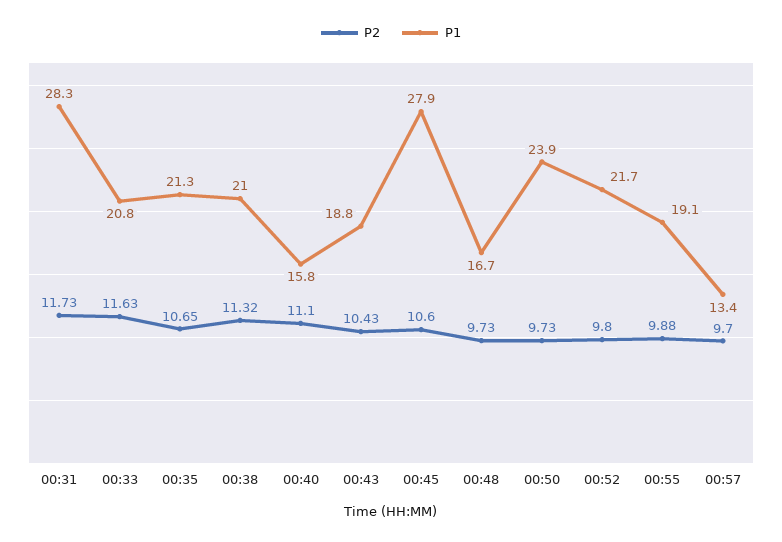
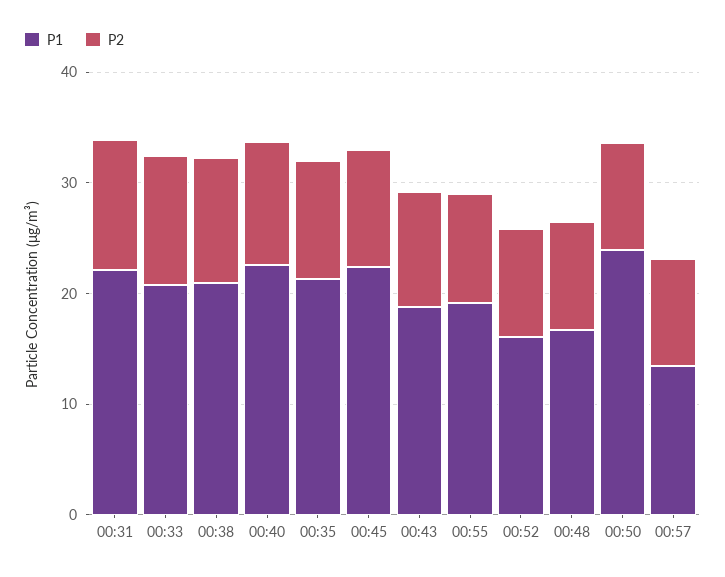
P1, 00:31: 28.3 -> 22
P1, 00:40: 15.8 -> 22
P1, 00:45: 27.9 -> 22
P1, 00:52: 21.7 -> 16

